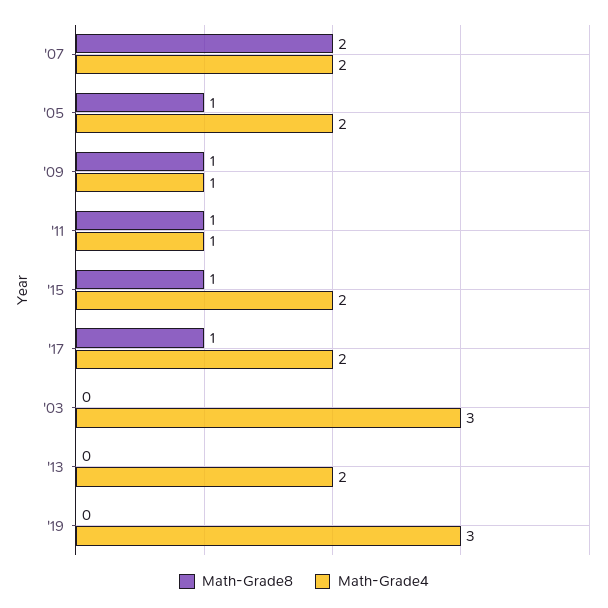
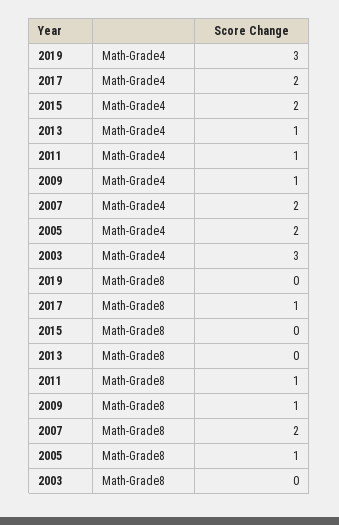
Math-Grade8, '15: 1 -> 0
Math-Grade4, '13: 2 -> 1

